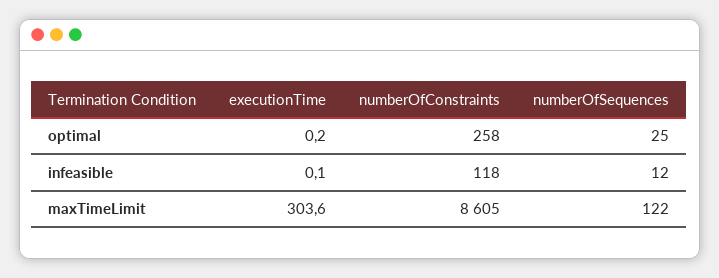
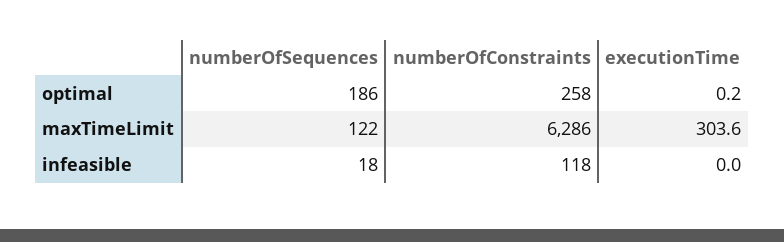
numberOfSequences, optimal: 25 -> 186
executionTime, infeasible: 0.1 -> 0
numberOfSequences, infeasible: 12 -> 18
numberOfConstraints, maxTimeLimit: 8605 -> 6286

